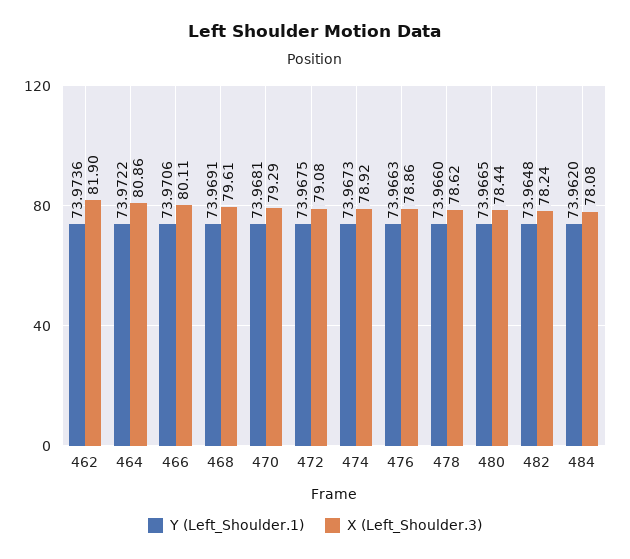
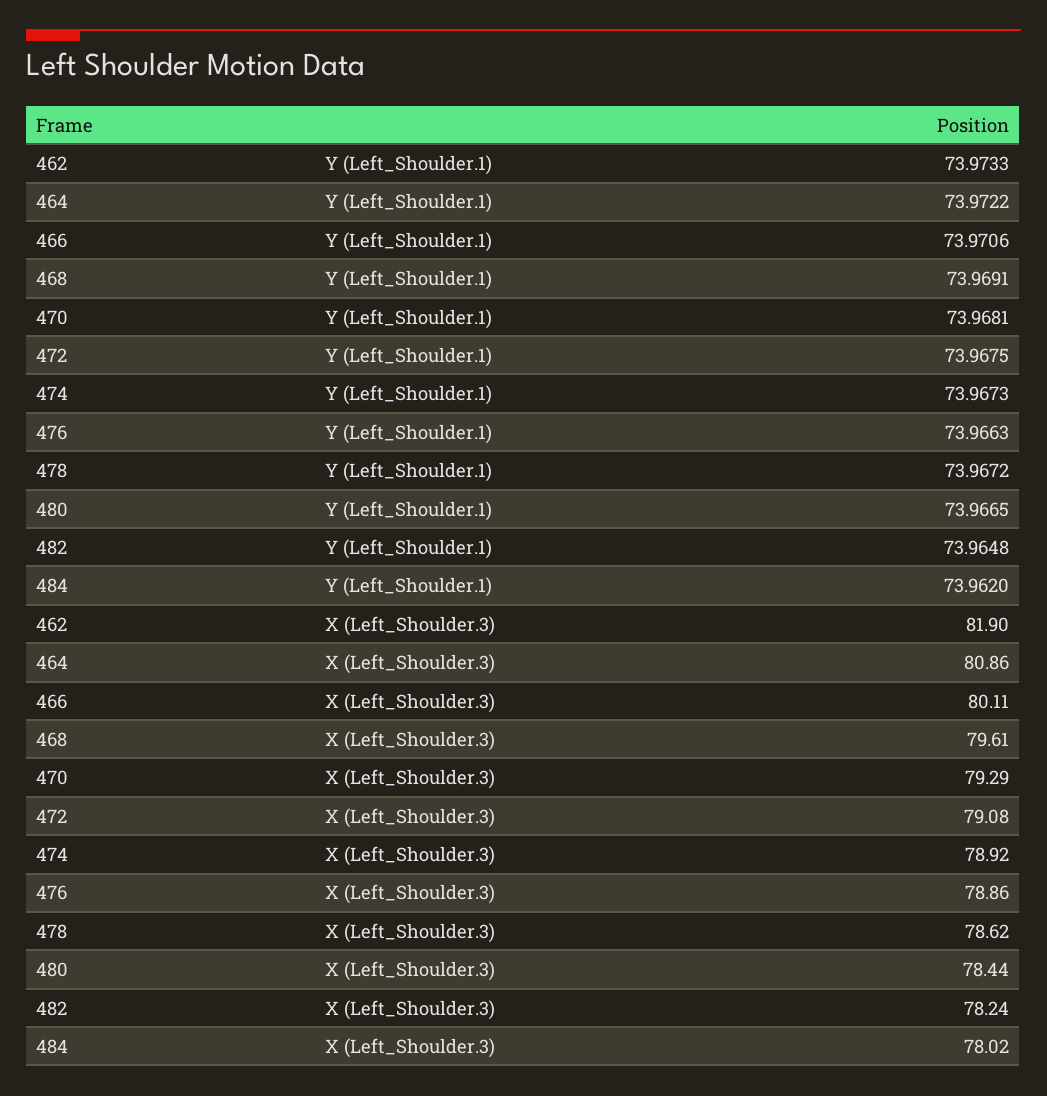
Y (Left_Shoulder.1), 462: 73.9736 -> 73.9733
Y (Left_Shoulder.1), 478: 73.966 -> 73.9672
X (Left_Shoulder.3), 484: 78.08 -> 78.02

